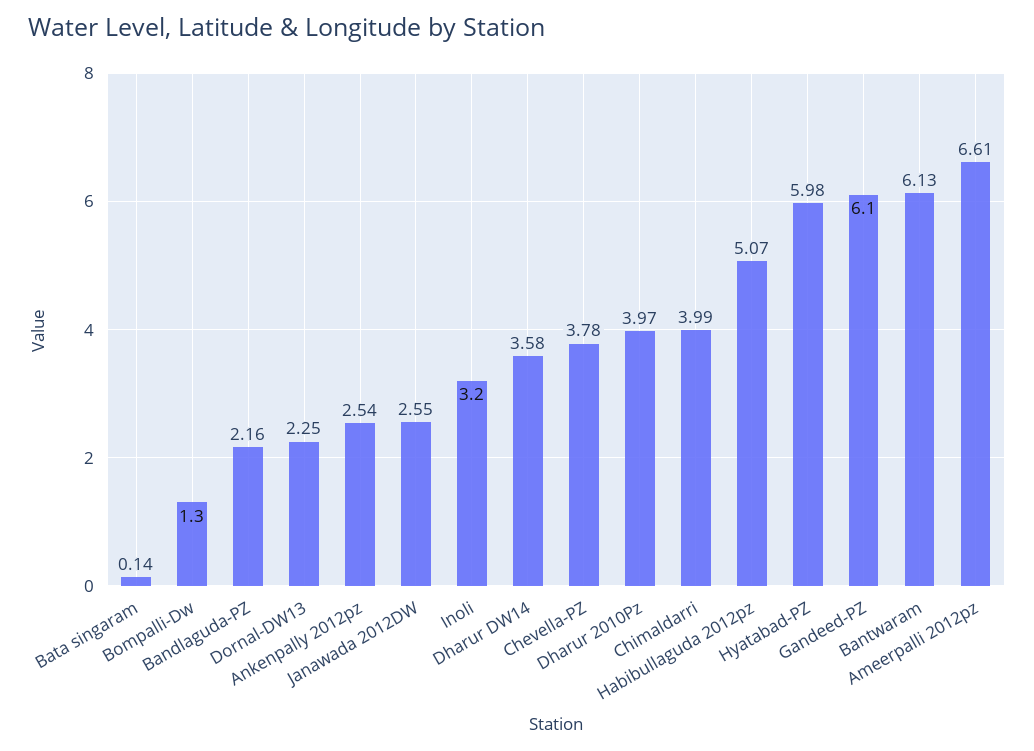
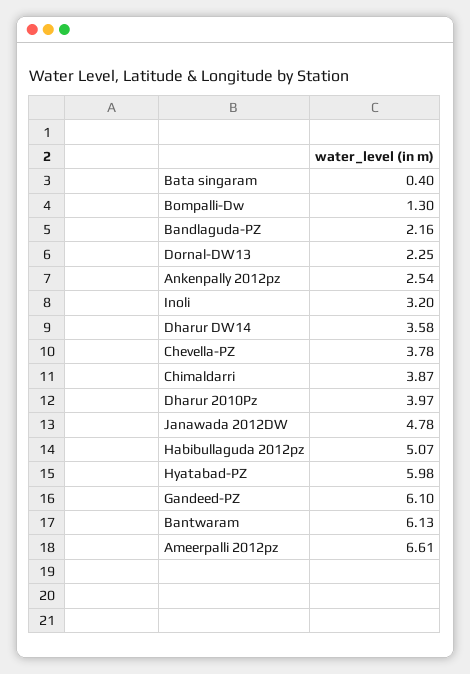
Bata singaram: 0.14 -> 0.4
Janawada 2012DW: 2.55 -> 4.78
Chimaldarri: 3.99 -> 3.87

